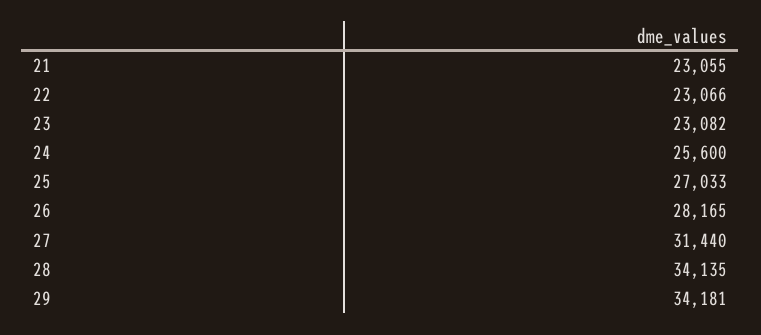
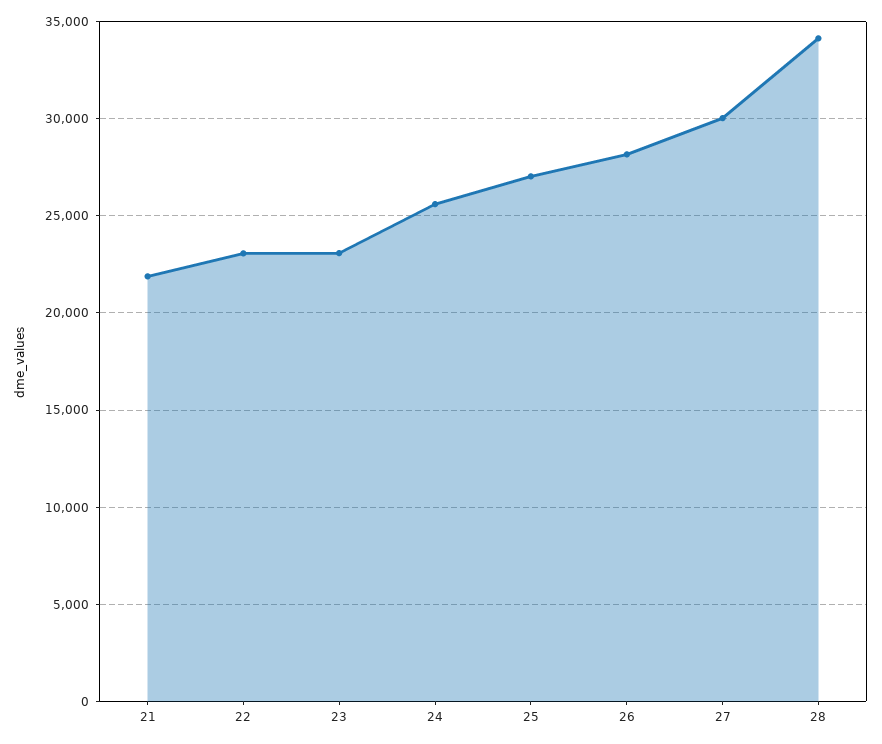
21: 23055 -> 22000
27: 31440 -> 30000
29: 34181 -> none

